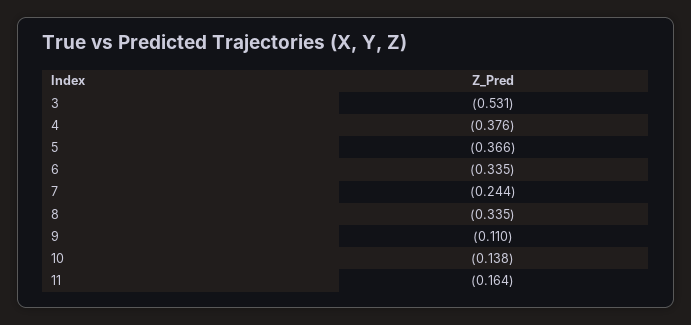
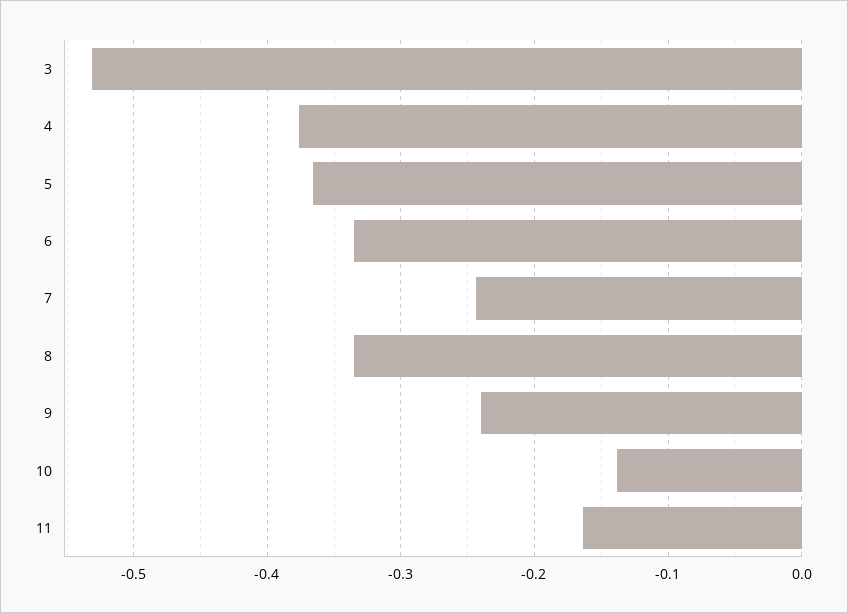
9: -0.11 -> -0.24

